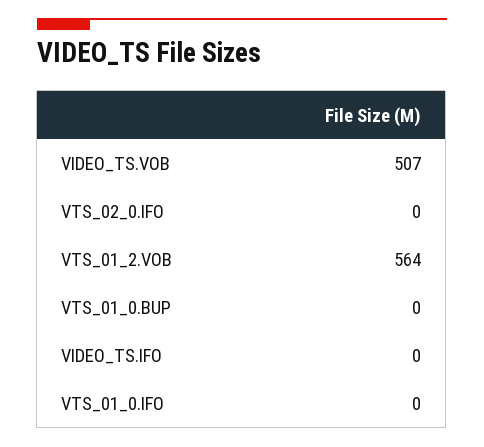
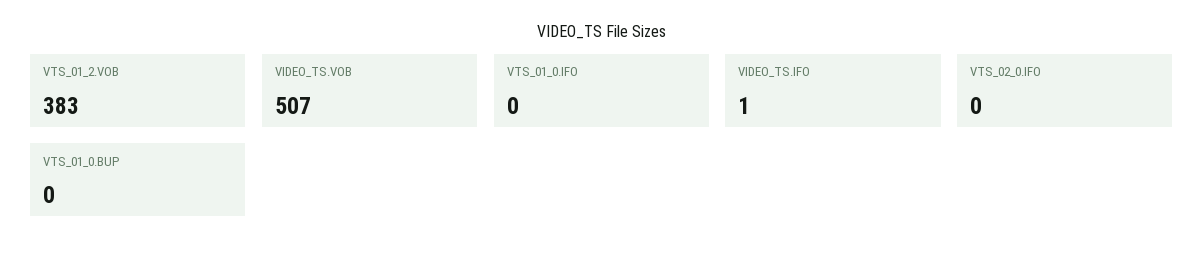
VTS_01_2.VOB: 564 -> 383
VIDEO_TS.IFO: 0 -> 1

